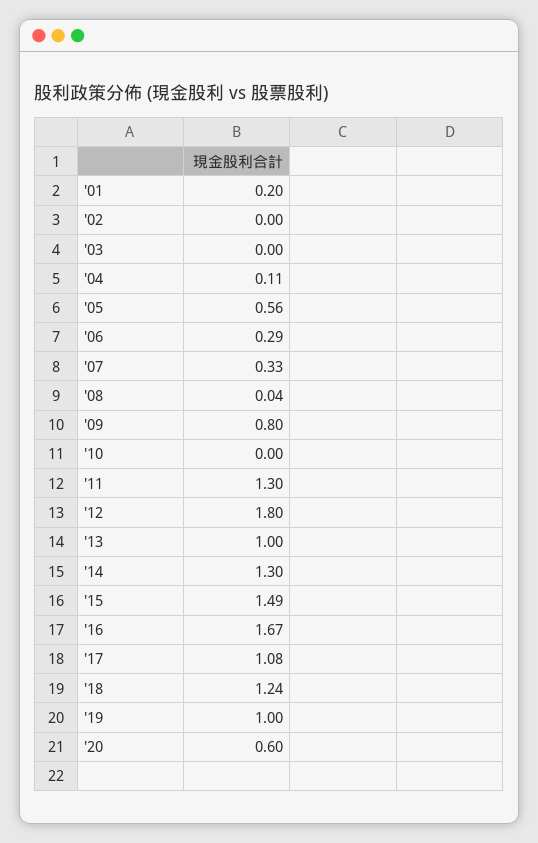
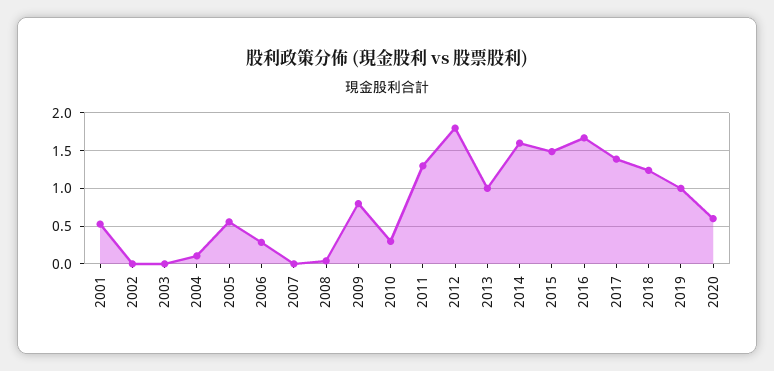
'01: 0.2 -> 0.5
'07: 0.33 -> 0
'10: 0 -> 0.3
'14: 1.3 -> 1.6
'17: 1.08 -> 1.4

